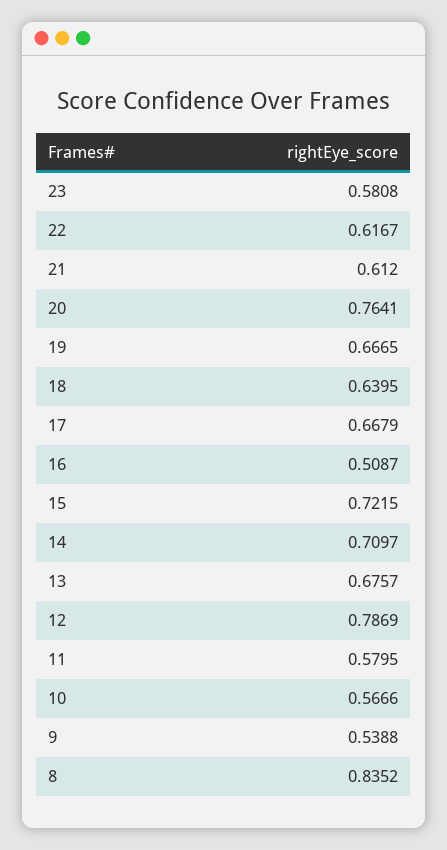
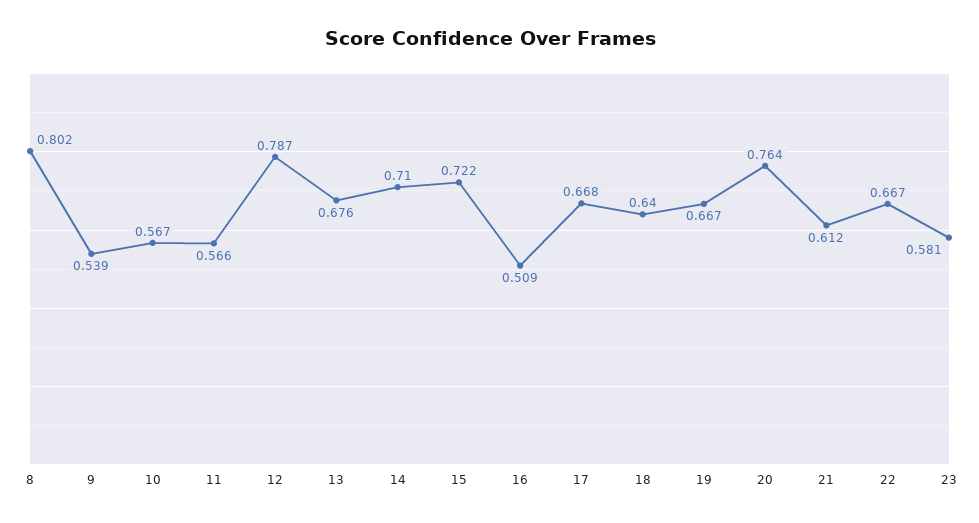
22: 0.6167 -> 0.667
11: 0.5795 -> 0.566
8: 0.8352 -> 0.802

